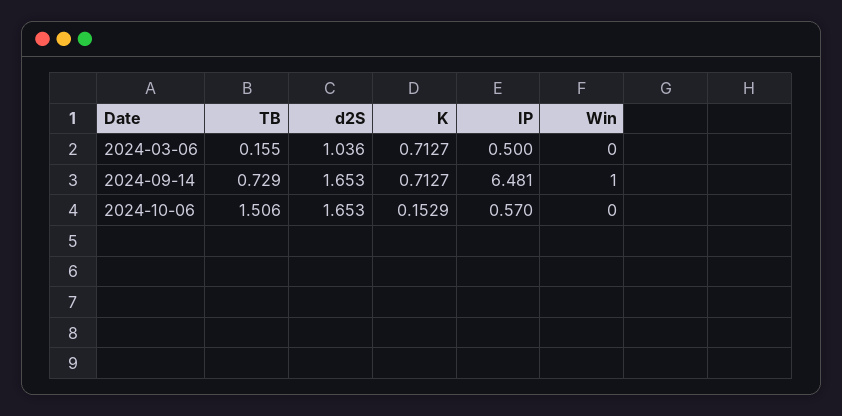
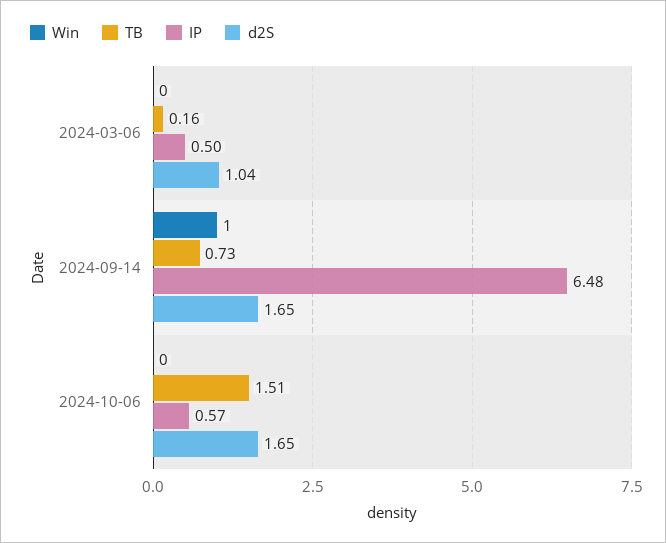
K, 2024-03-06: 0.7127 -> none
K, 2024-09-14: 0.7127 -> none
K, 2024-10-06: 0.1529 -> none

